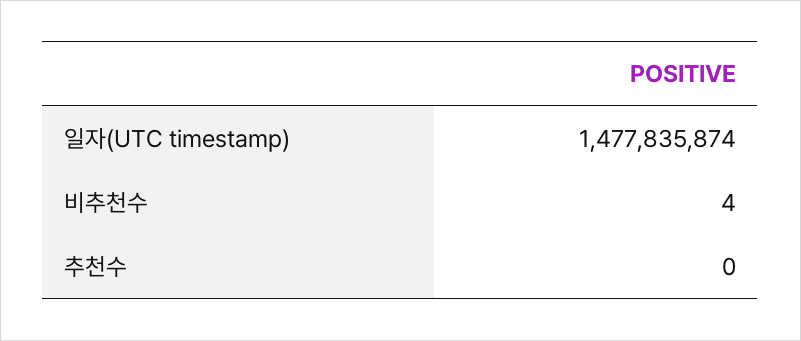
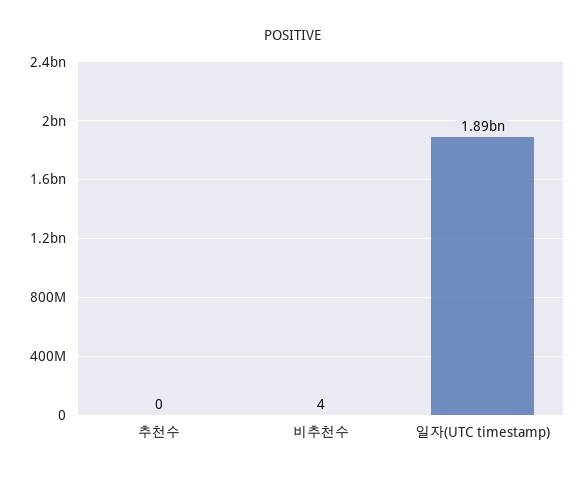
일자(UTC timestamp): 1477835874 -> 1890000000

